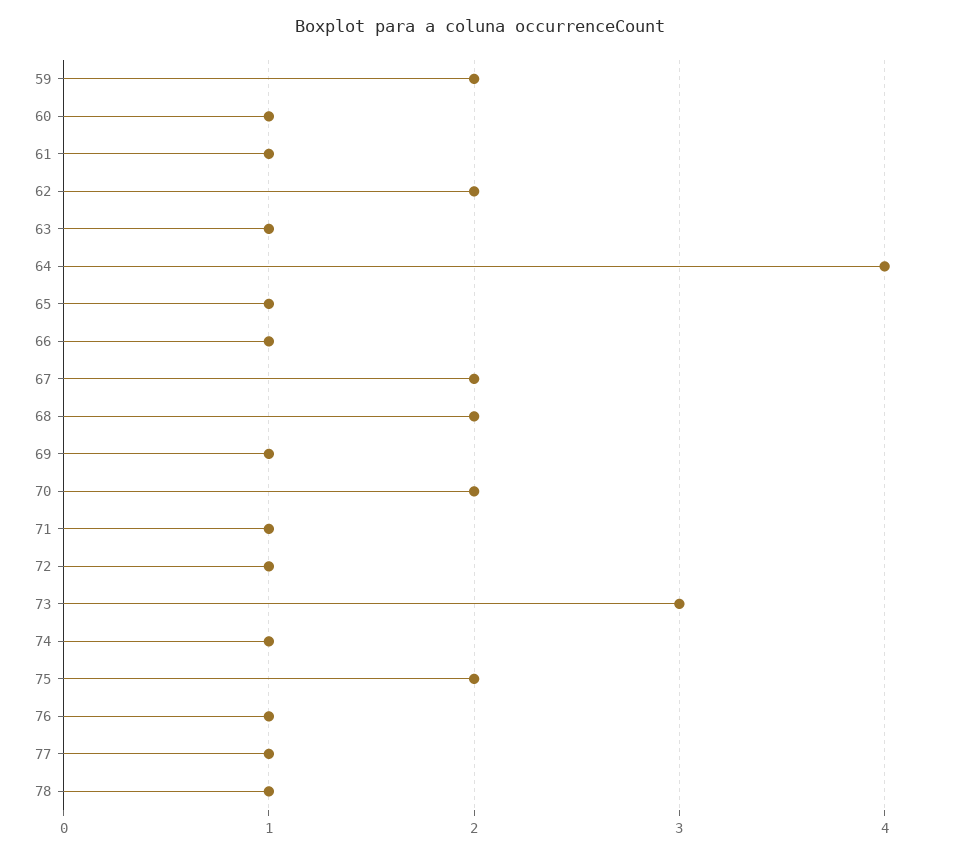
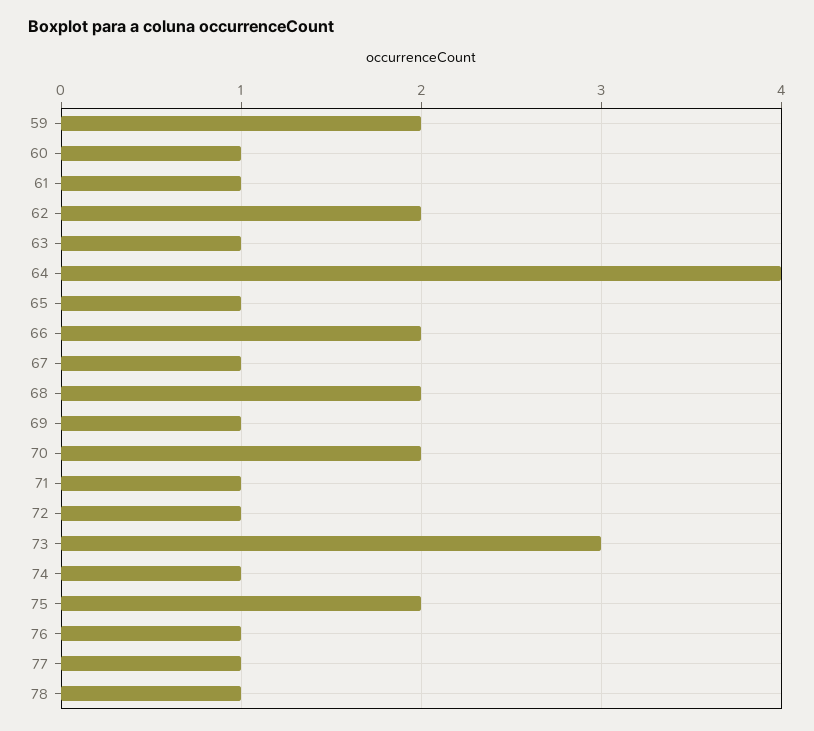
66: 1 -> 2
67: 2 -> 1

